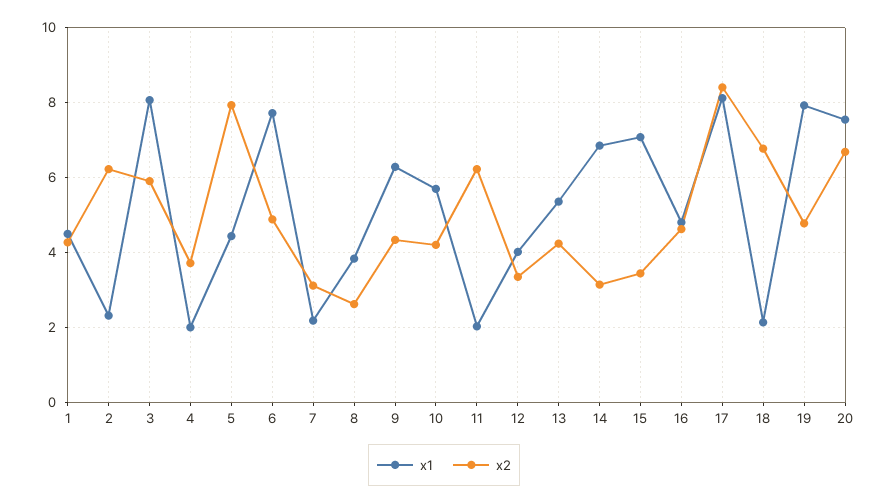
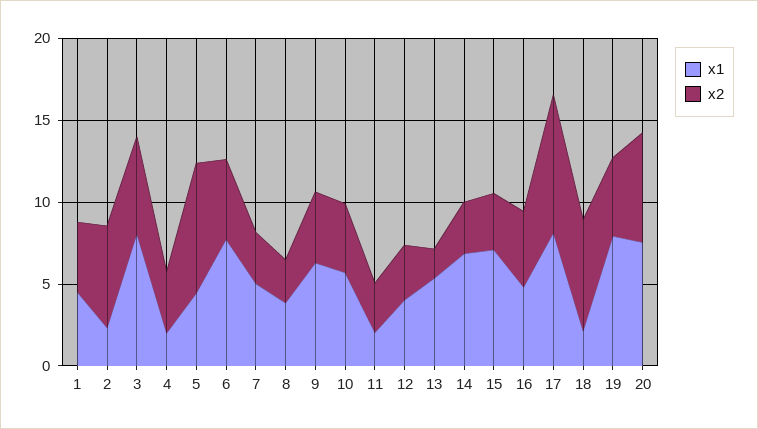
x1, 7: 2.2 -> 5
x2, 11: 6.2 -> 3
x2, 13: 4.2 -> 2

